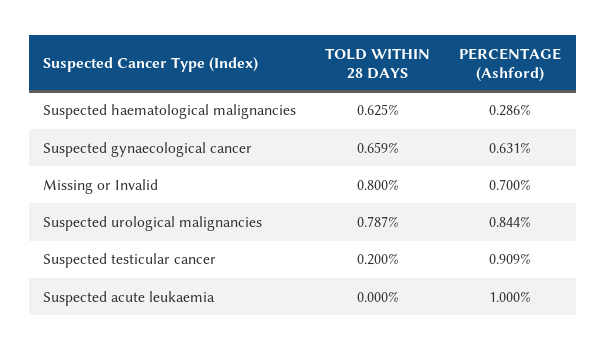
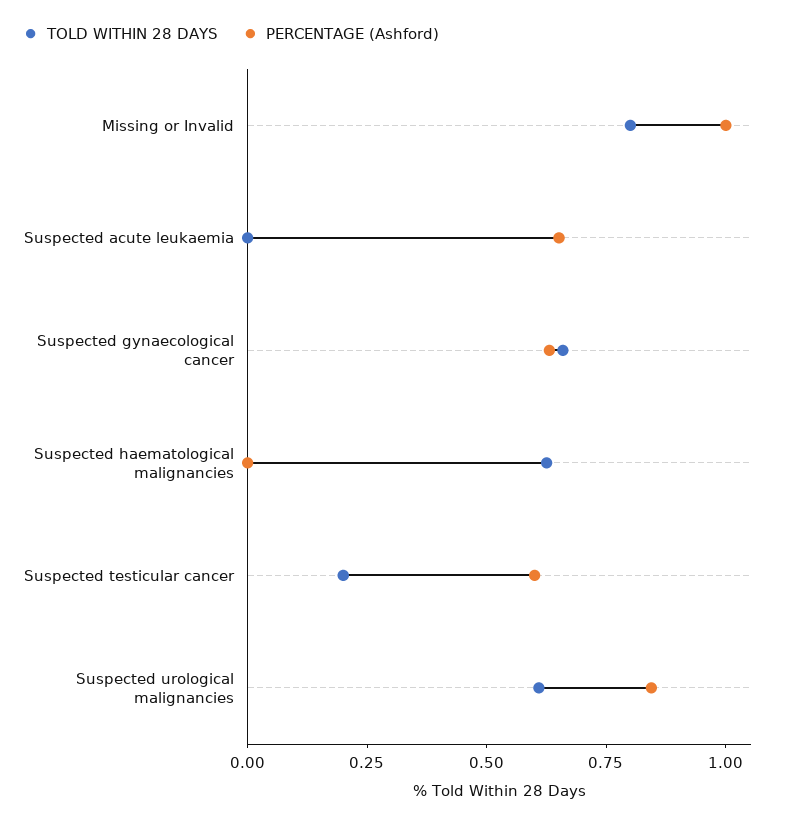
PERCENTAGE (Ashford), Suspected haematological malignancies: 0.286 -> 0
PERCENTAGE (Ashford), Missing or Invalid: 0.7 -> 1
TOLD WITHIN 28 DAYS, Suspected urological malignancies: 0.787 -> 0.6
PERCENTAGE (Ashford), Suspected testicular cancer: 0.909 -> 0.6
PERCENTAGE (Ashford), Suspected acute leukaemia: 1 -> 0.65

